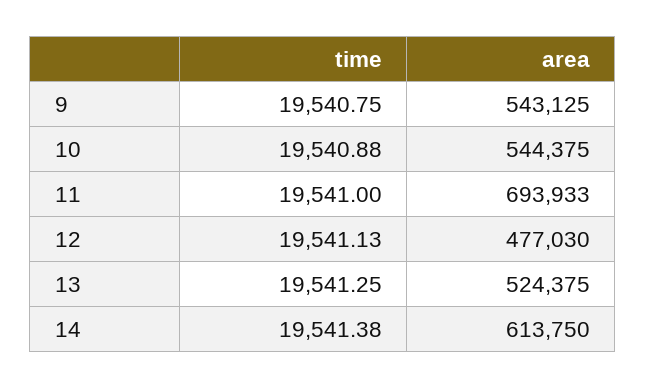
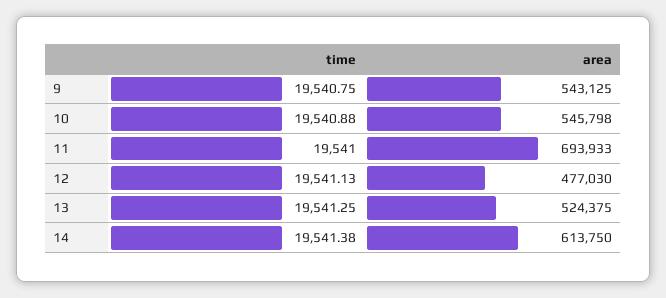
area, 10: 544375 -> 545798

